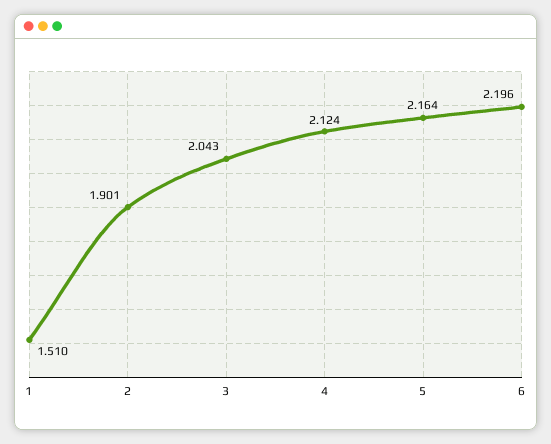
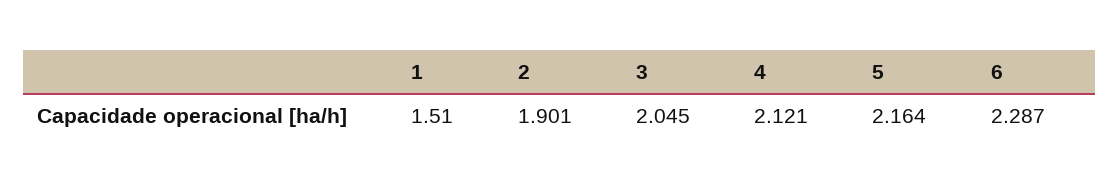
3: 2.043 -> 2.045
4: 2.124 -> 2.121
6: 2.196 -> 2.287

